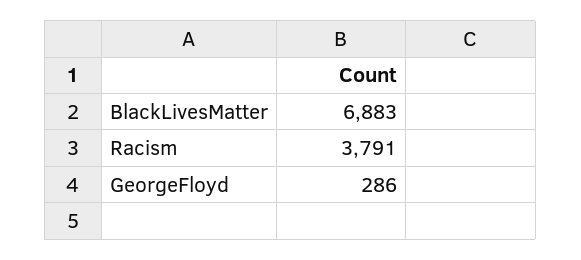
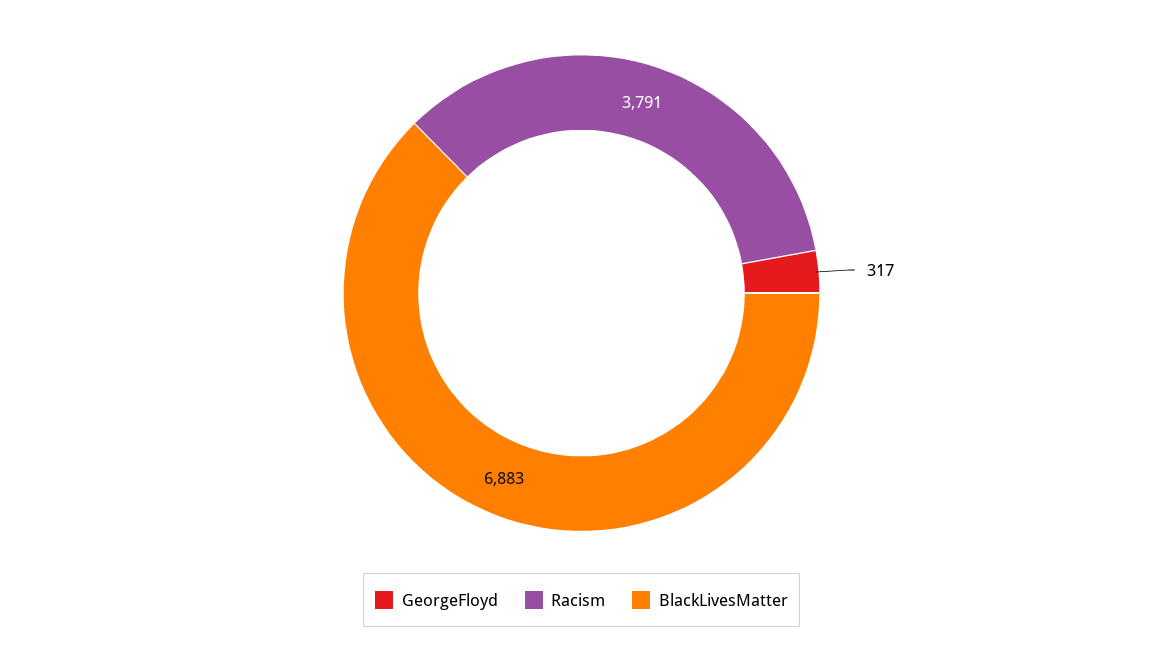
GeorgeFloyd: 286 -> 317

